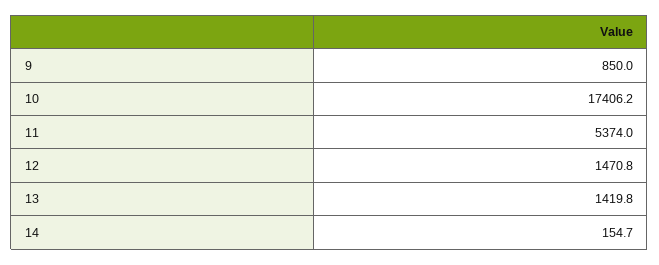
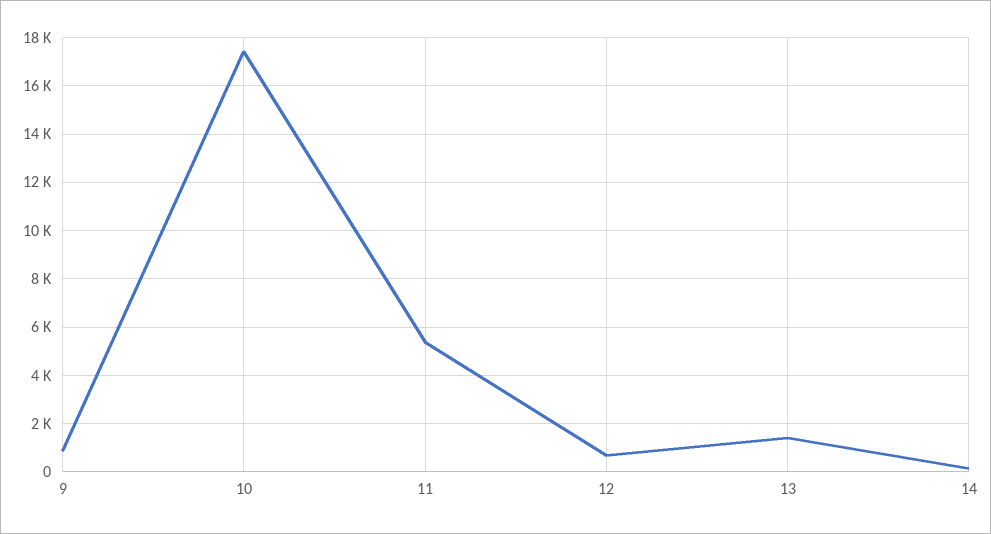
12: 1470.8 -> 750

